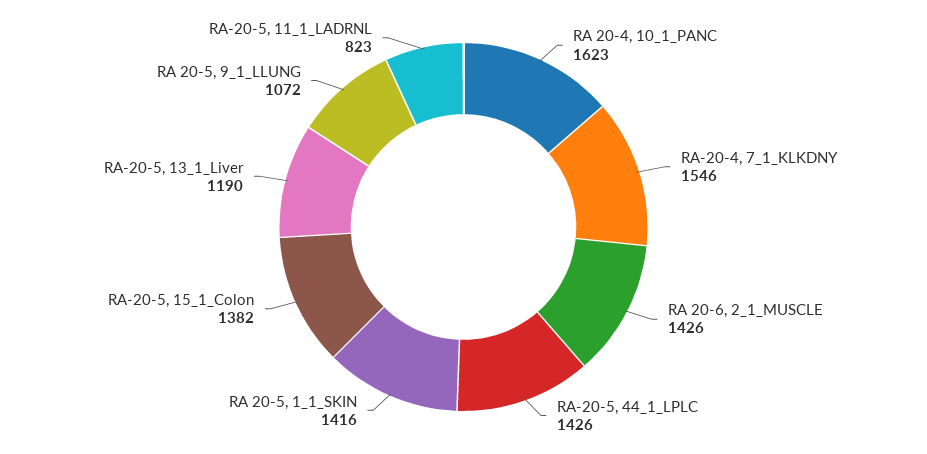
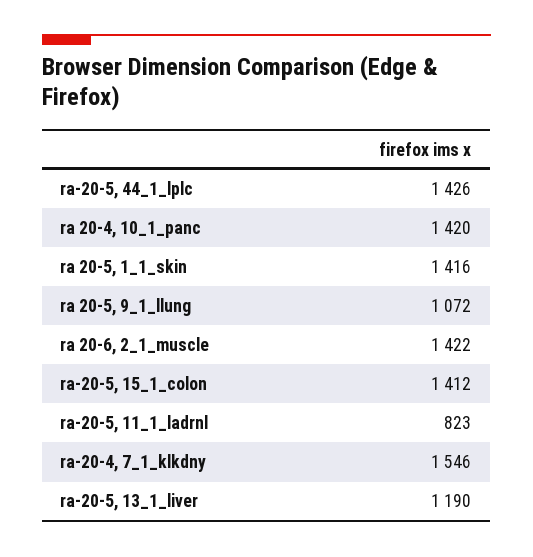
RA 20-4, 10_1_PANC: 1623 -> 1420
RA 20-6, 2_1_MUSCLE: 1426 -> 1422
RA-20-5, 15_1_Colon: 1382 -> 1412

